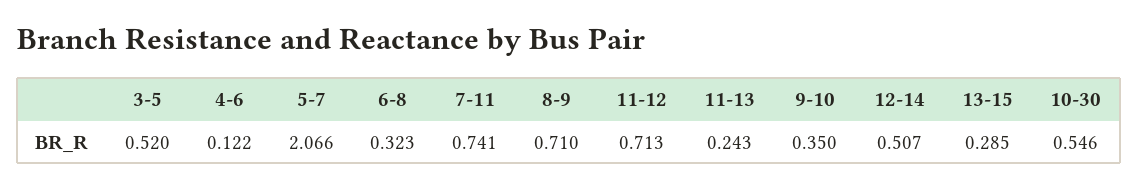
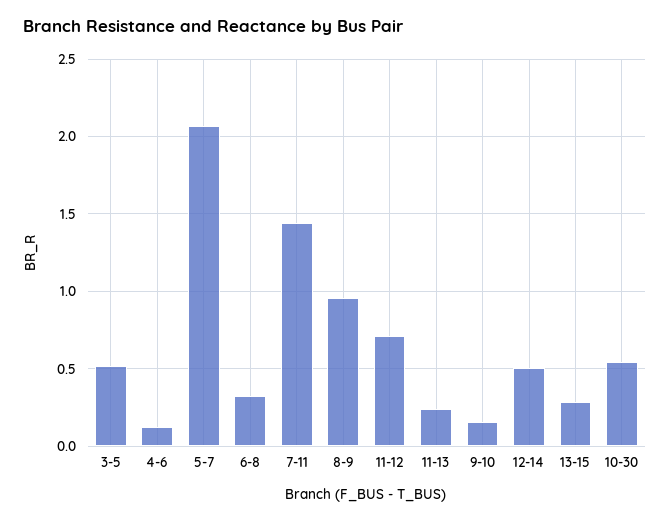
7-11: 0.741 -> 1.45
8-9: 0.71 -> 0.95
9-10: 0.35 -> 0.15

